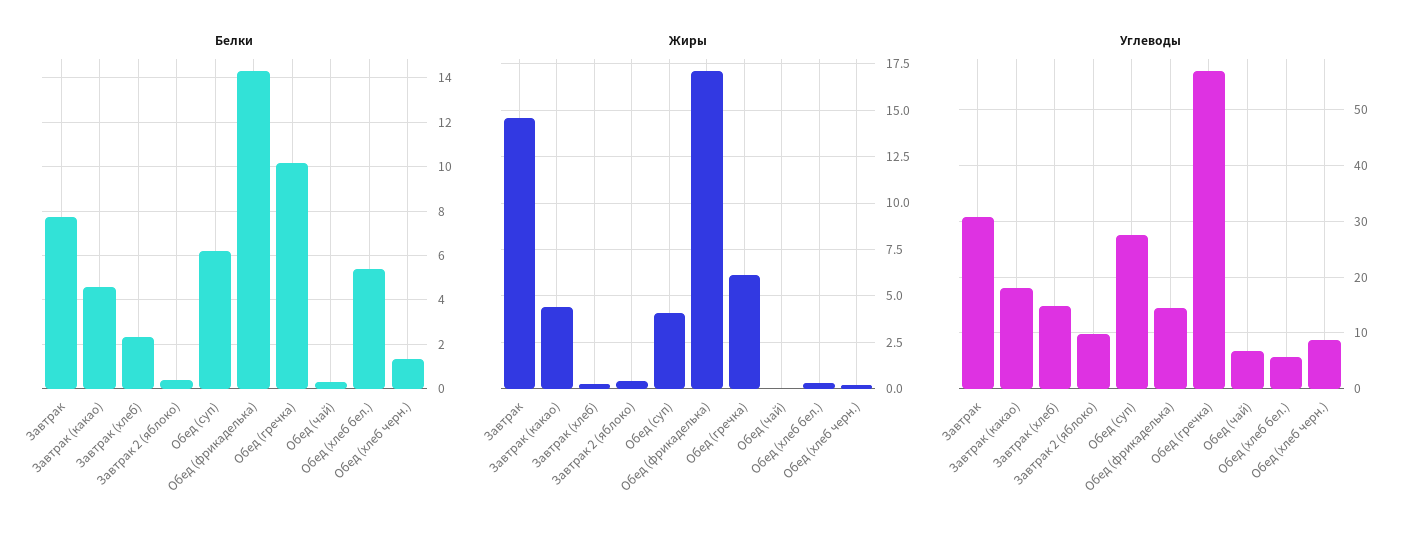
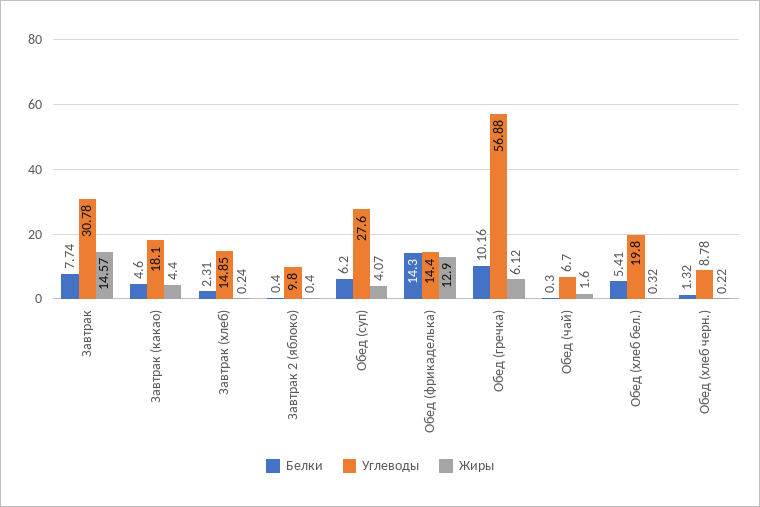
Жиры, Обед (фрикаделька): 17 -> 12.9
Жиры, Обед (чай): 0 -> 1.6
Углеводы, Обед (хлеб бел.): 6 -> 19.8

